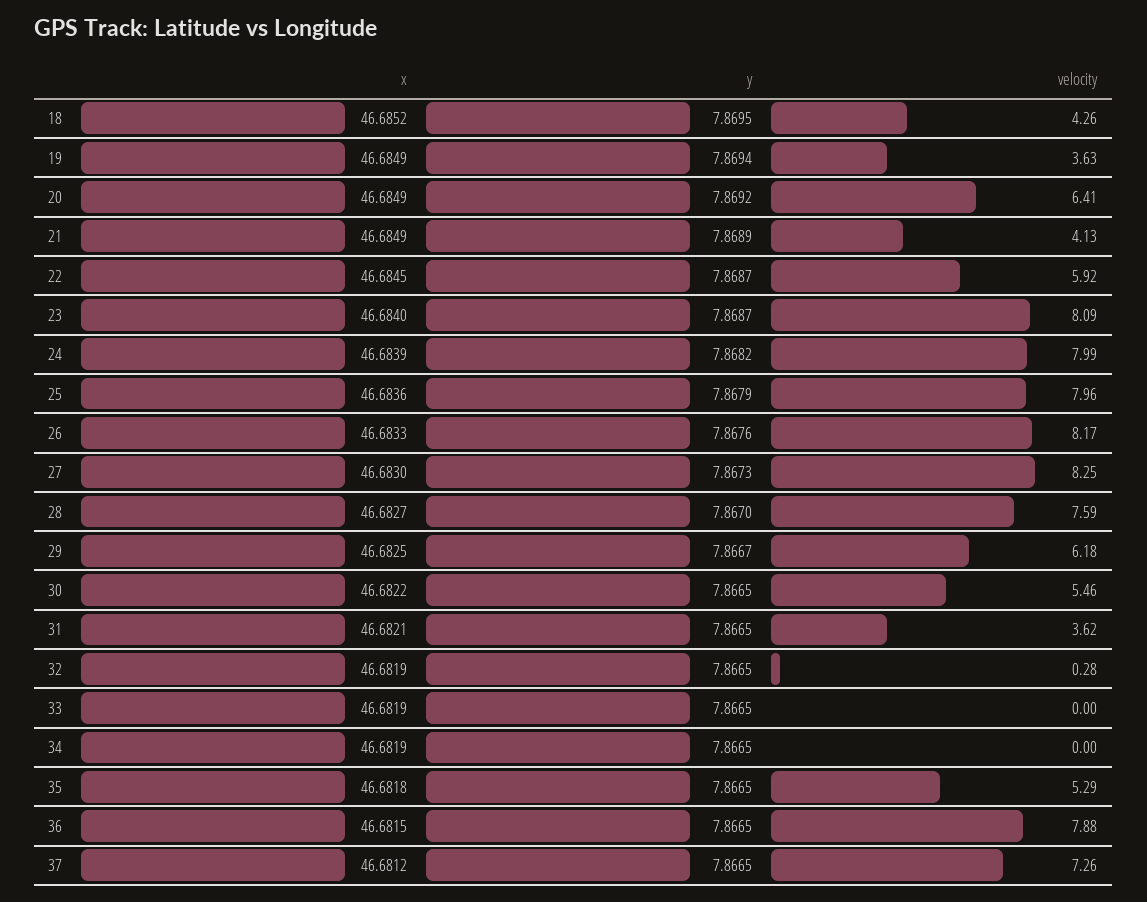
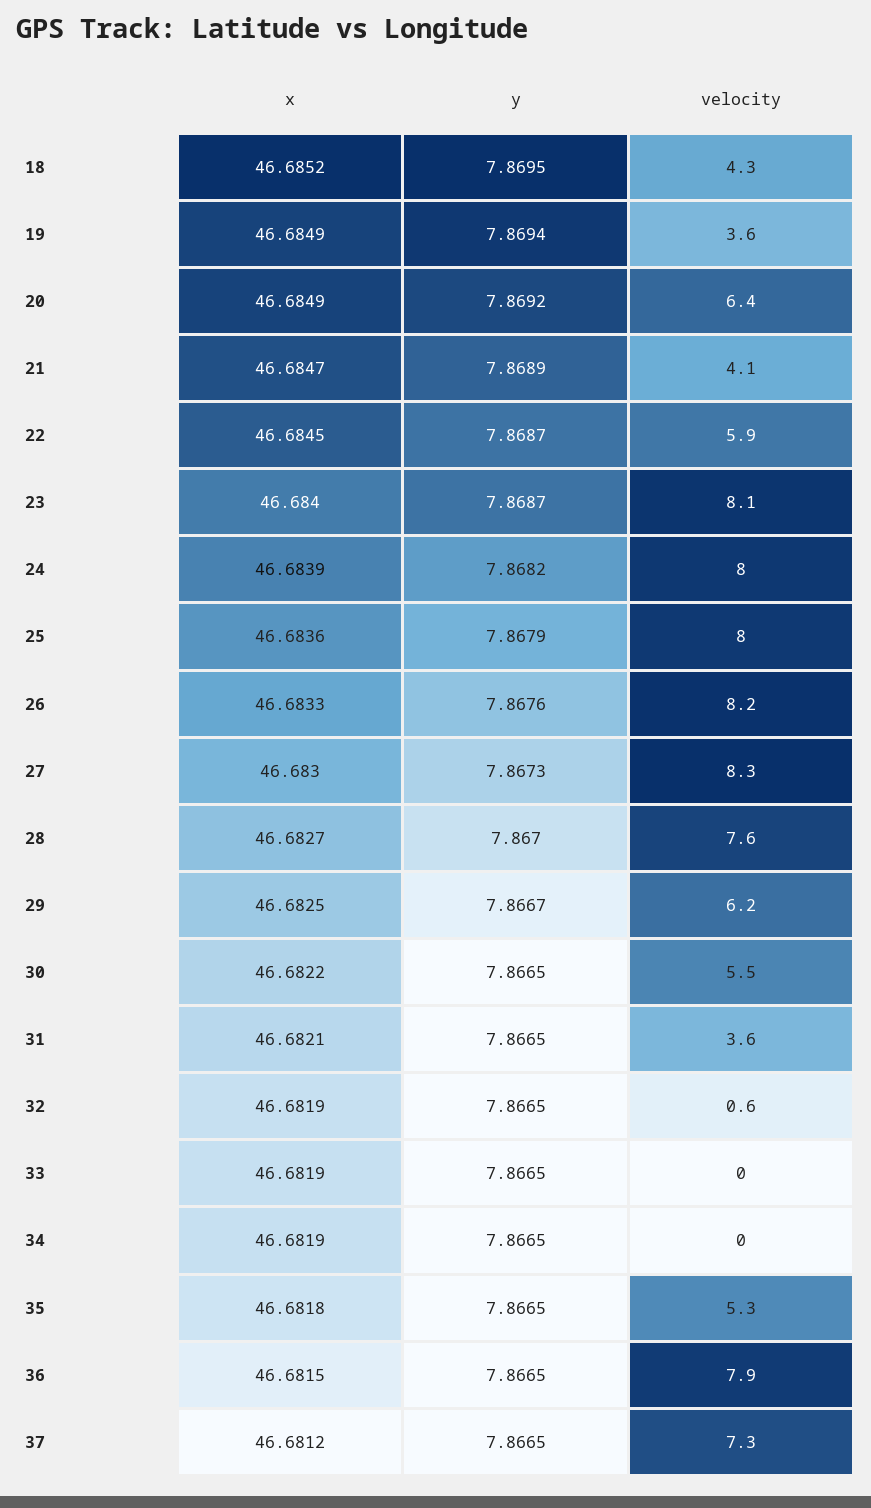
x, 21: 46.6849 -> 46.6847
velocity, 32: 0.28 -> 0.6

